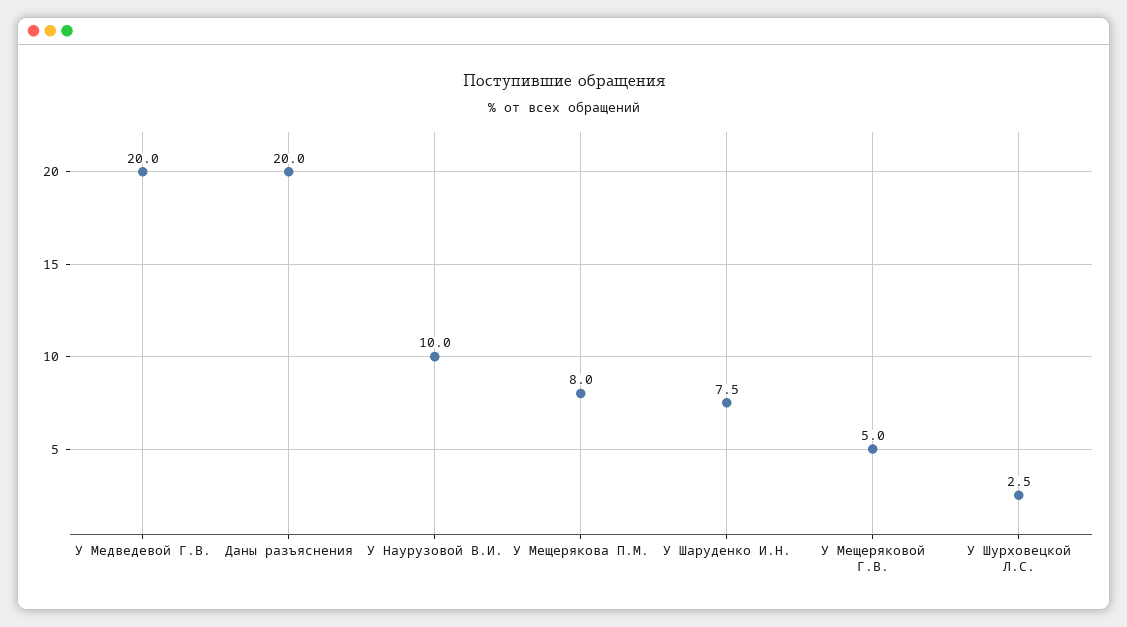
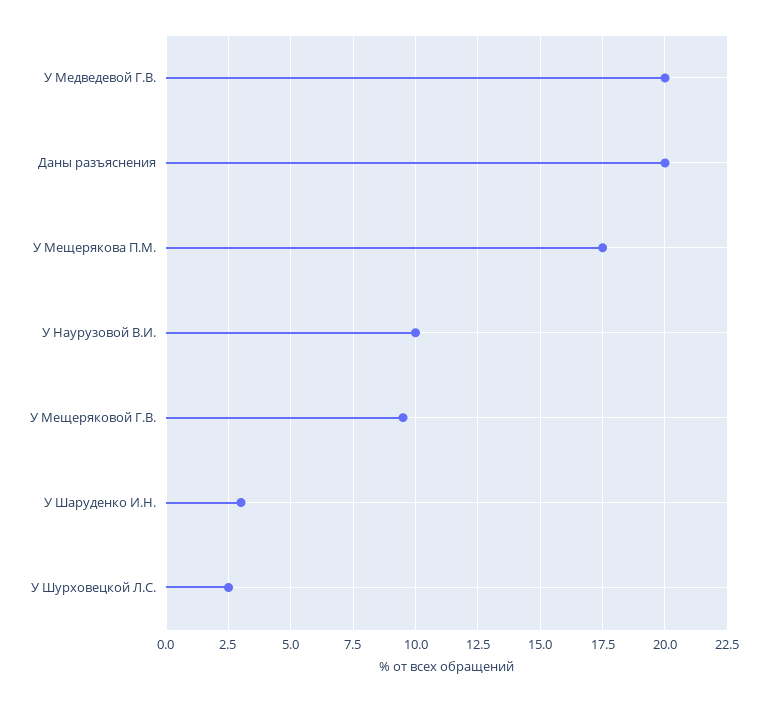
У Мещерякова П.М.: 8 -> 17.5
У Шаруденко И.Н.: 7.5 -> 3
У Мещеряковой Г.В.: 5 -> 9.5

